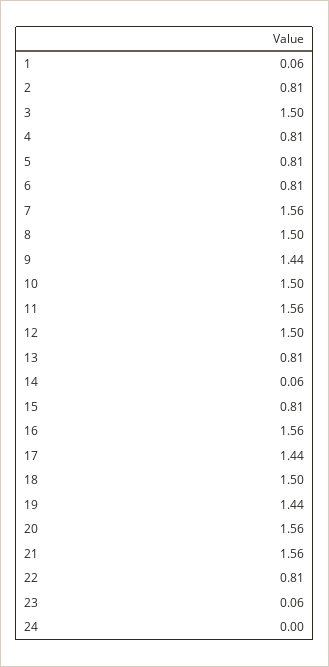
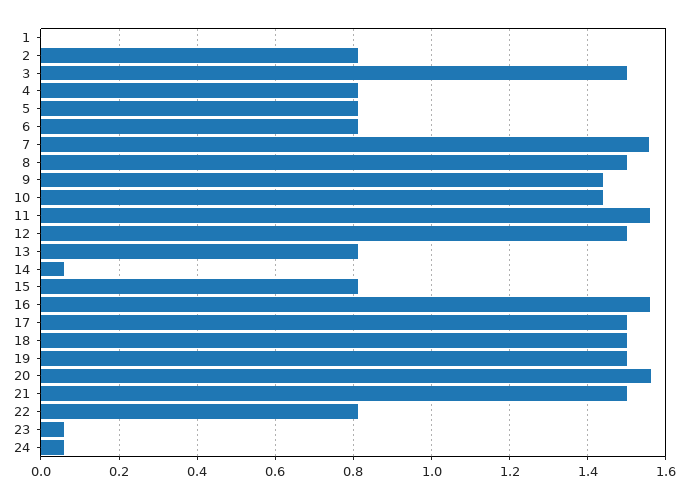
1: 0.06 -> 0
10: 1.5 -> 1.44
17: 1.44 -> 1.5
19: 1.44 -> 1.5
21: 1.56 -> 1.5
24: 0 -> 0.06

